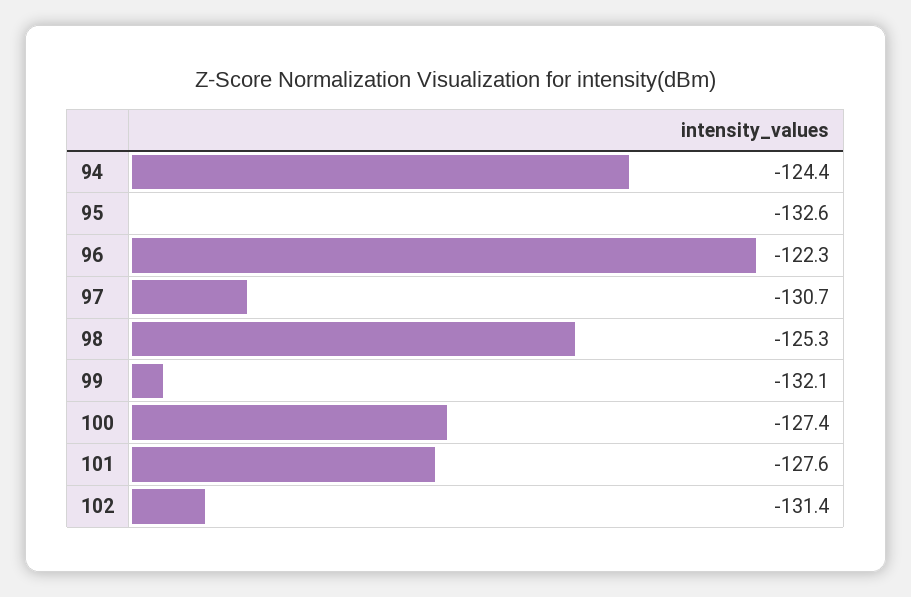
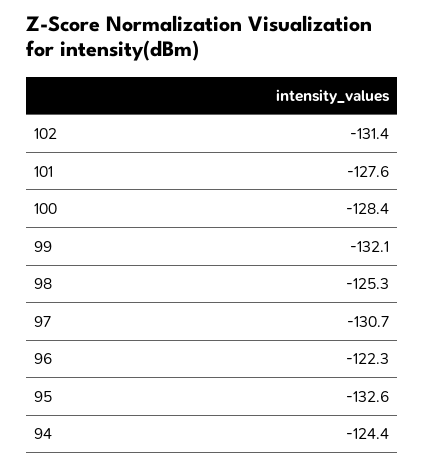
100: -127.4 -> -128.4

